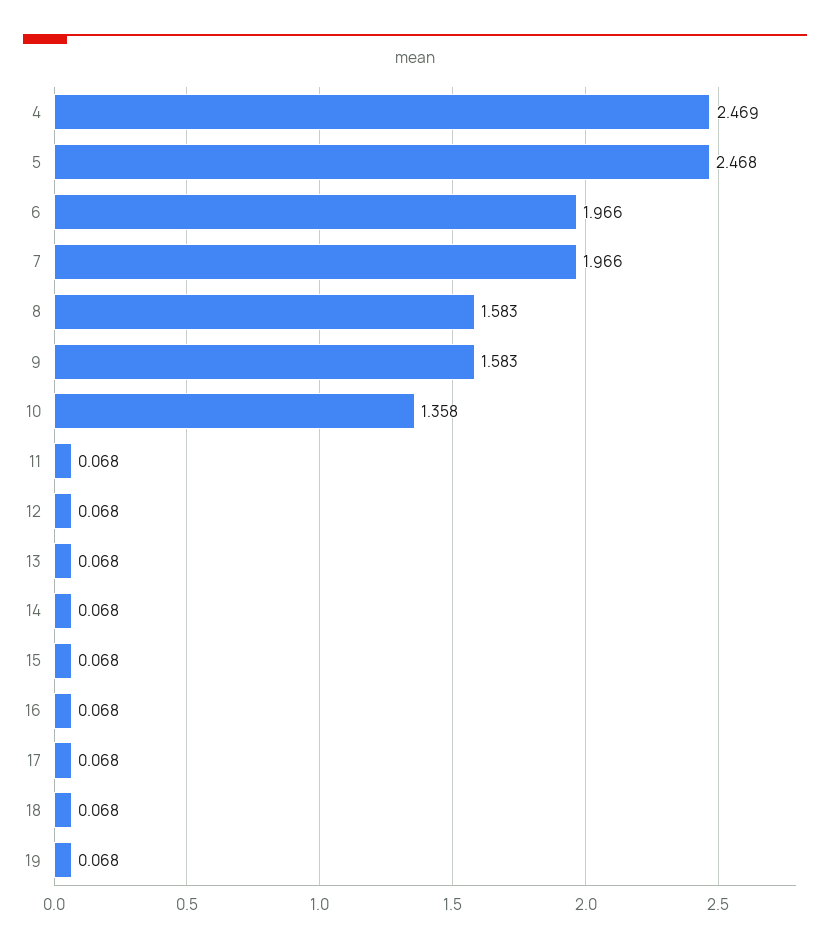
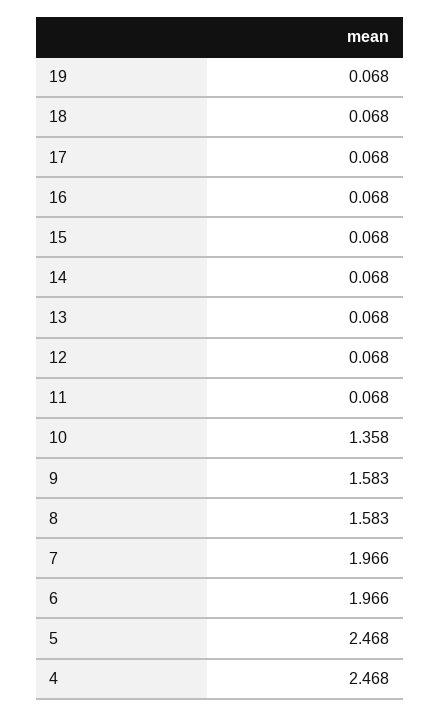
4: 2.469 -> 2.468

